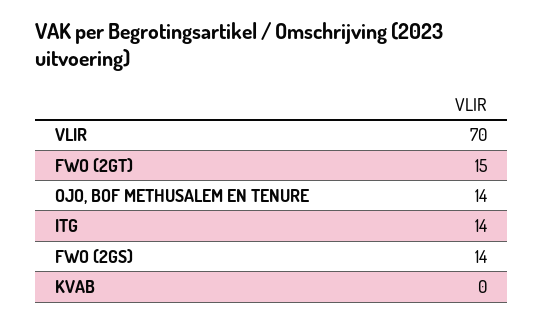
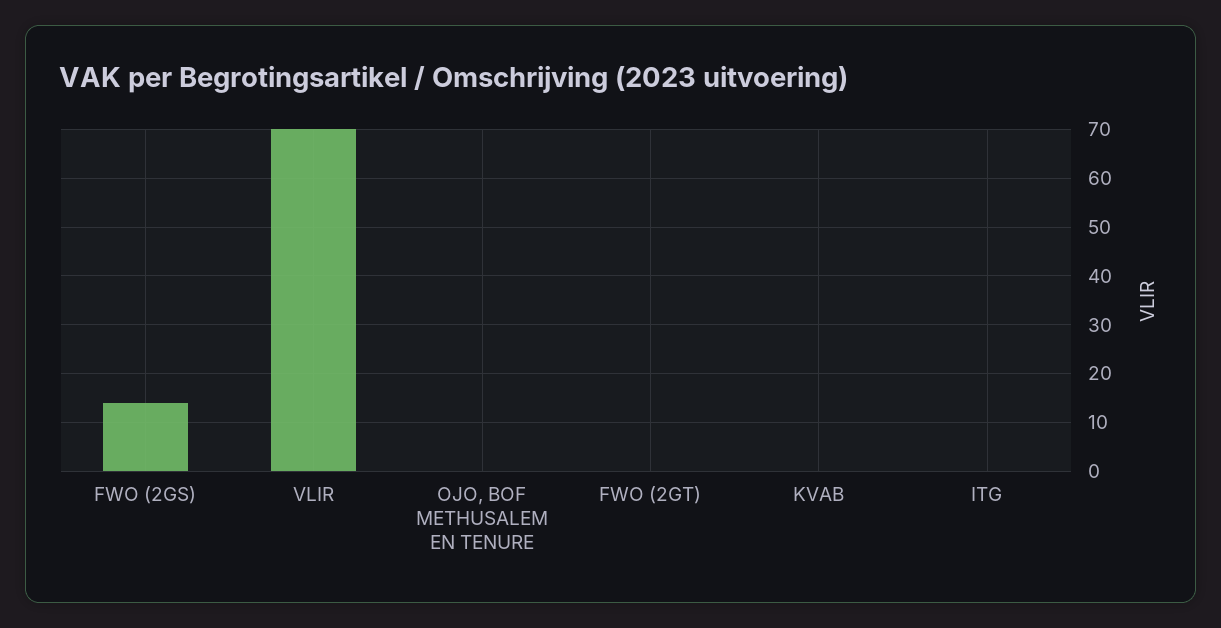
FWO (2GT): 15 -> 0
OJO, BOF METHUSALEM EN TENURE: 14 -> 0
ITG: 14 -> 0

